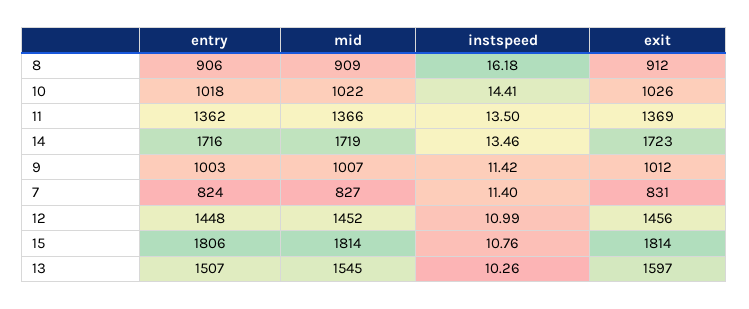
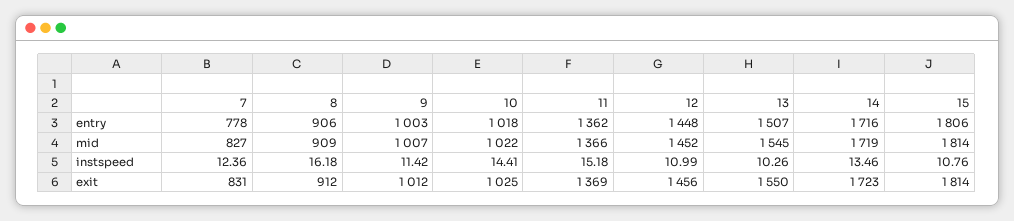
exit, 10: 1026 -> 1025
instspeed, 11: 13.5 -> 15.18
entry, 7: 824 -> 778
instspeed, 7: 11.4 -> 12.36
exit, 13: 1597 -> 1550

